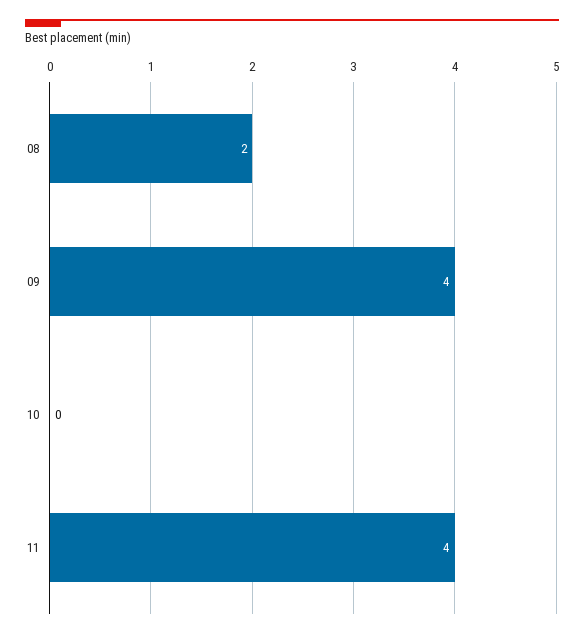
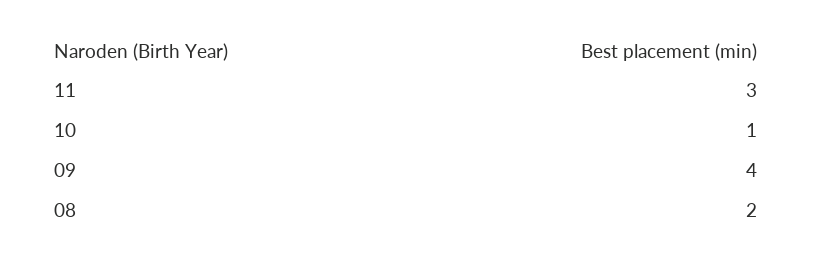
10: 0 -> 1
11: 4 -> 3

